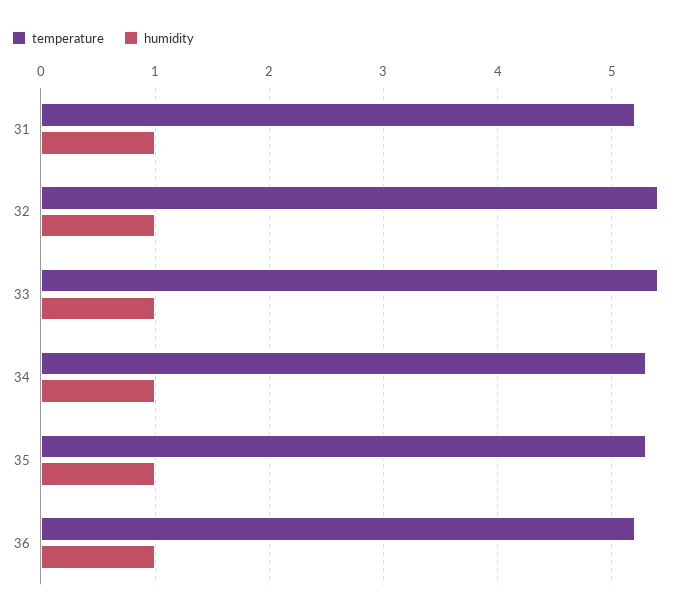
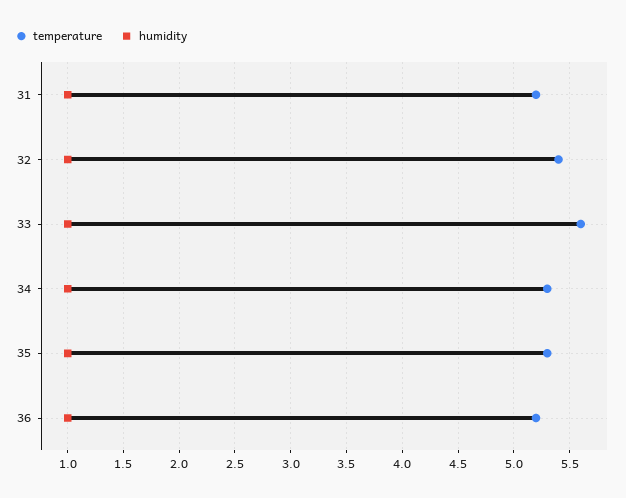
temperature, 33: 5.4 -> 5.6

